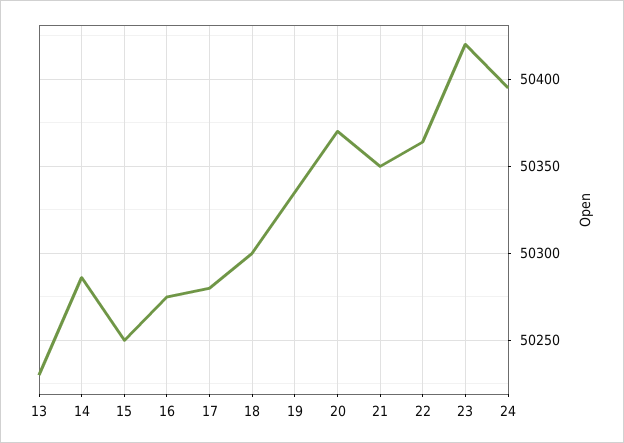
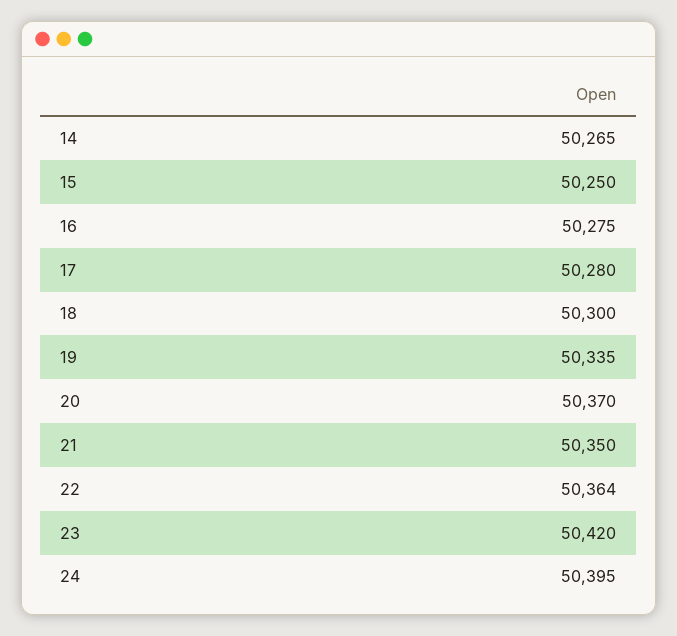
13: 50230 -> none
14: 50285 -> 50265

